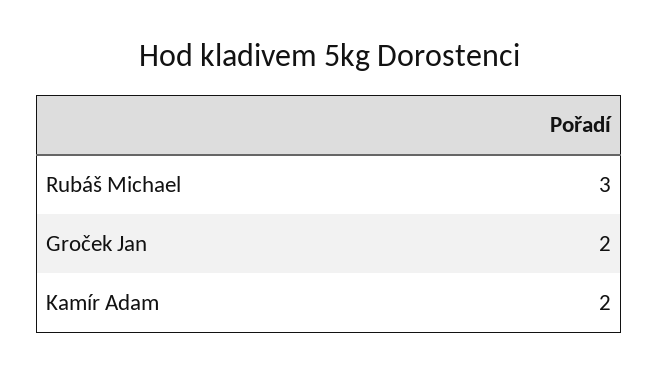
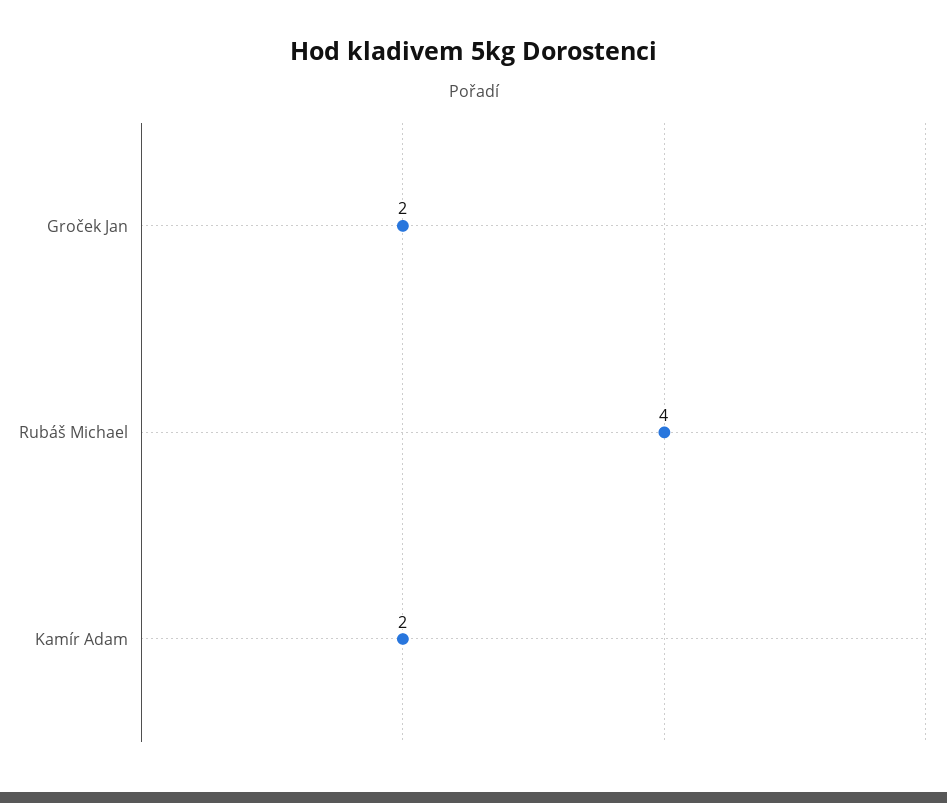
Rubáš Michael: 3 -> 4

